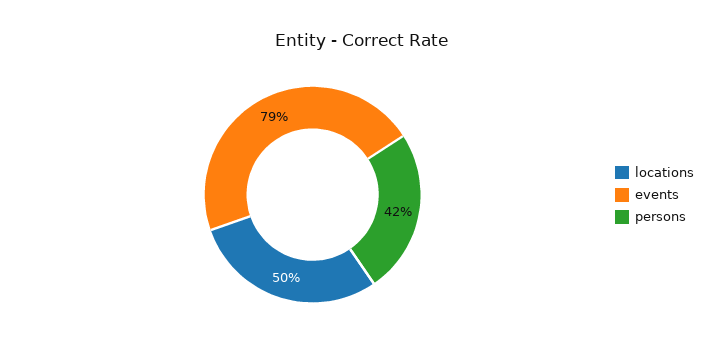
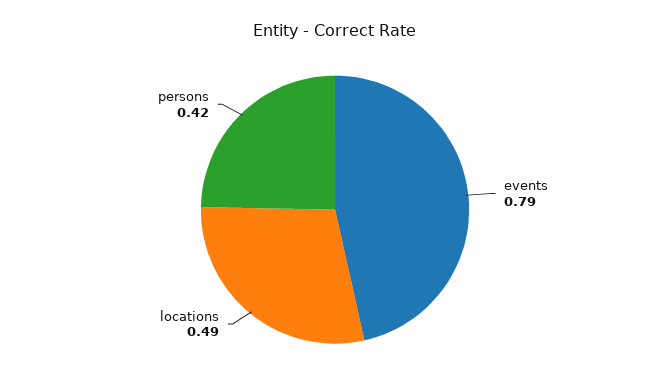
locations: 0.5 -> 0.49

